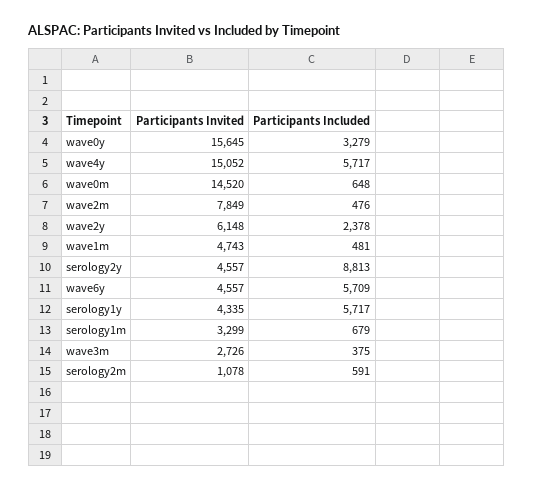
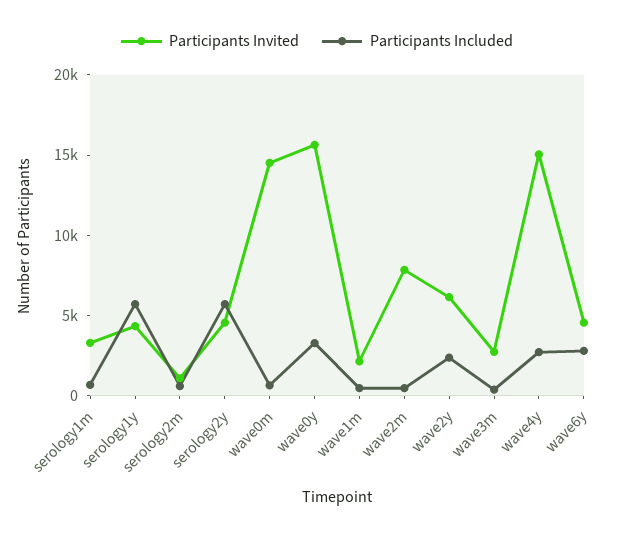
Participants Included, wave4y: 5717 -> 3000
Participants Invited, wave1m: 4743 -> 2000
Participants Included, serology2y: 8813 -> 6000
Participants Included, wave6y: 5709 -> 3000

